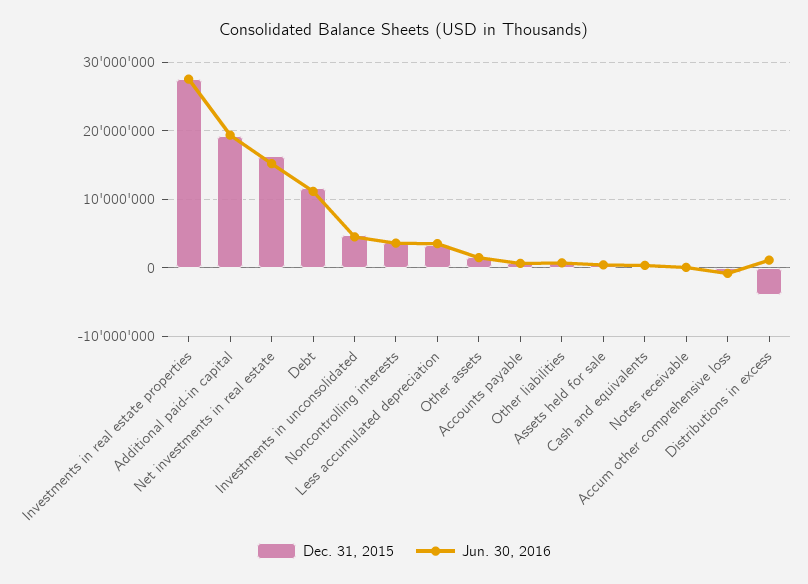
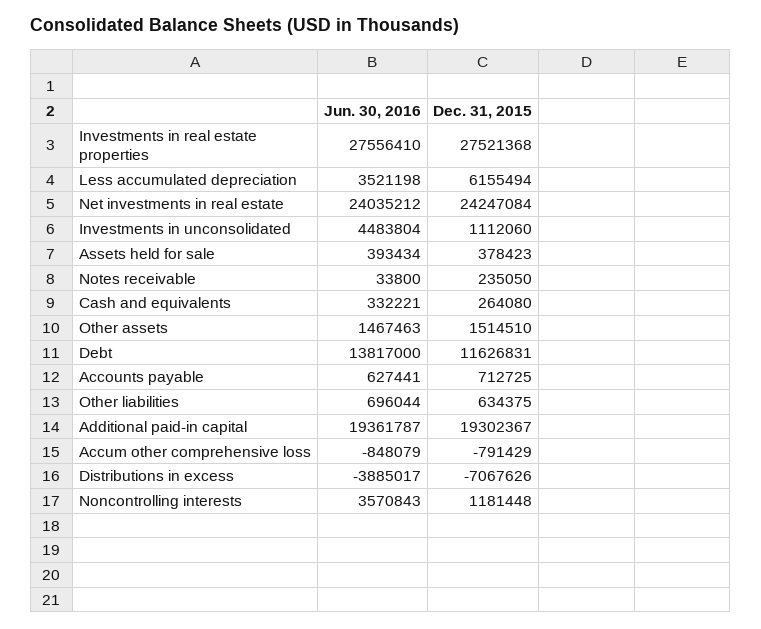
Dec. 31, 2015, Net investments in real estate: 16000000 -> 24247084
Jun. 30, 2016, Net investments in real estate: 15000000 -> 24035212
Jun. 30, 2016, Debt: 11000000 -> 13817000
Dec. 31, 2015, Investments in unconsolidated: 5000000 -> 1112060
Dec. 31, 2015, Noncontrolling interests: 4000000 -> 1181448
Dec. 31, 2015, Less accumulated depreciation: 3000000 -> 6155494
Dec. 31, 2015, Distributions in excess: -4000000 -> -7067626
Jun. 30, 2016, Distributions in excess: 1000000 -> -3885017

